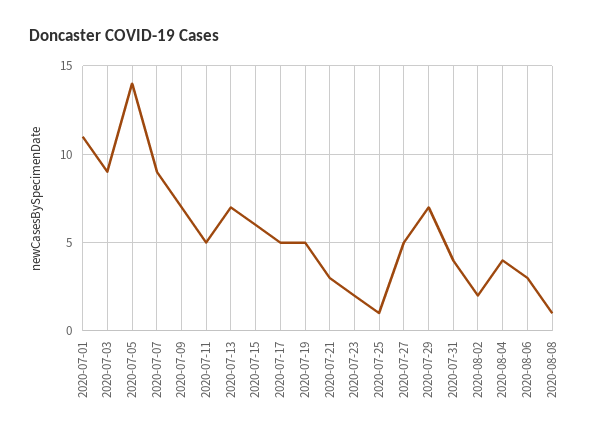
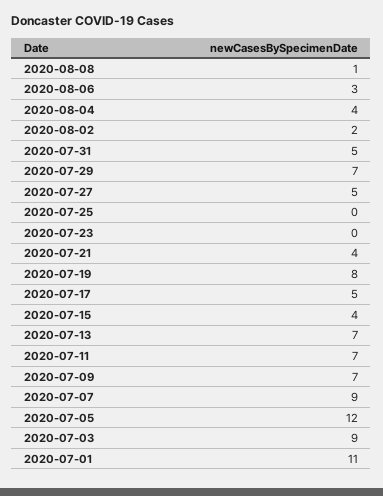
2020-07-05: 14 -> 12
2020-07-11: 5 -> 7
2020-07-15: 6 -> 4
2020-07-19: 5 -> 8
2020-07-21: 3 -> 4
2020-07-23: 2 -> 0
2020-07-25: 1 -> 0
2020-07-31: 4 -> 5

